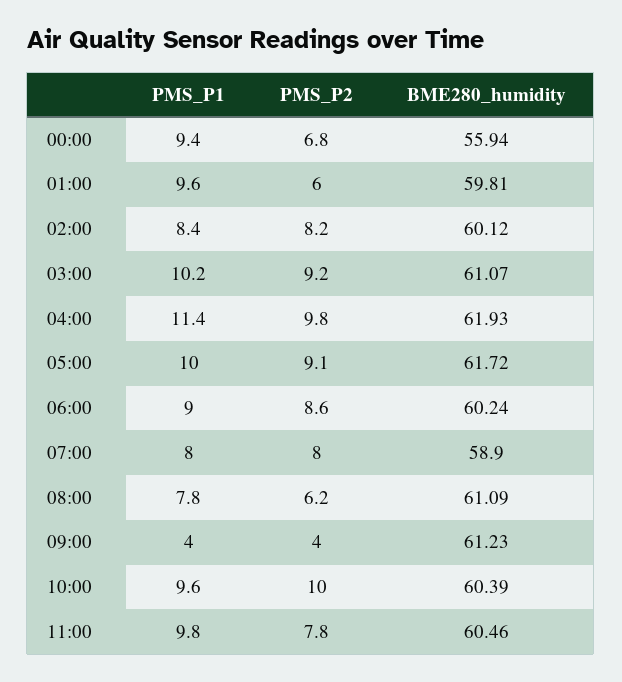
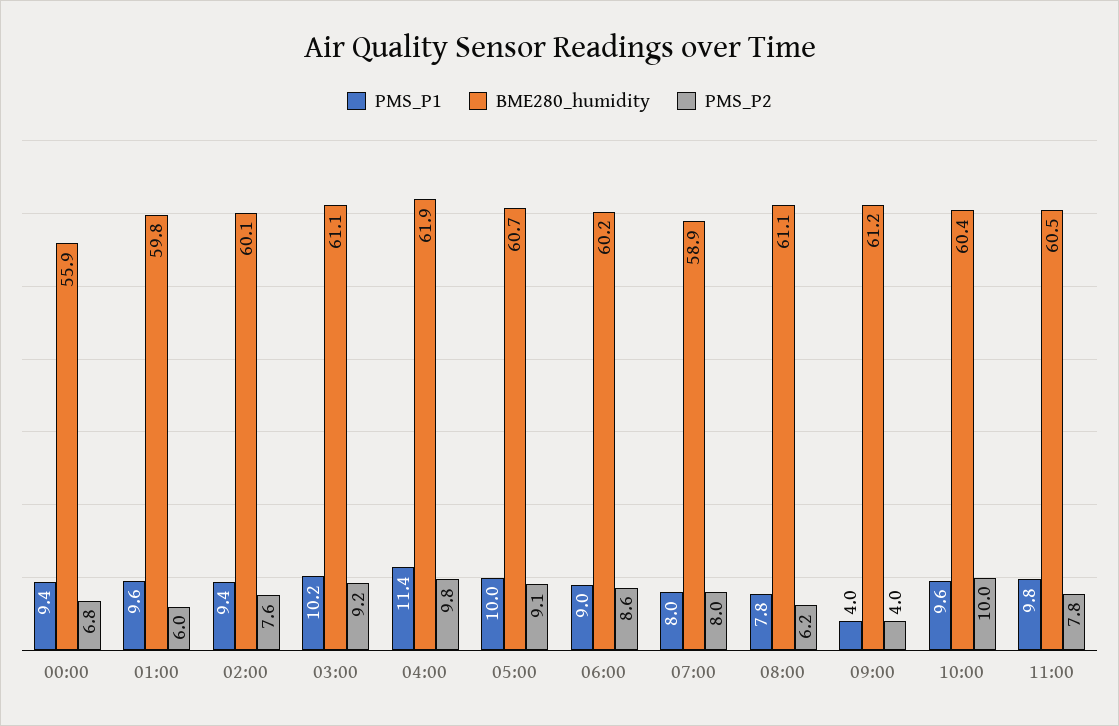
PMS_P1, 02:00: 8.4 -> 9.4
PMS_P2, 02:00: 8.2 -> 7.6
BME280_humidity, 05:00: 61.72 -> 60.7

